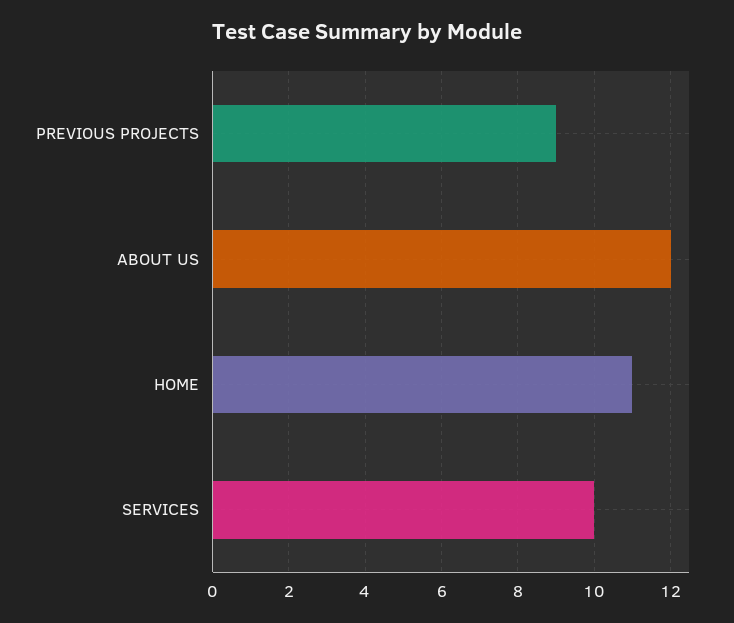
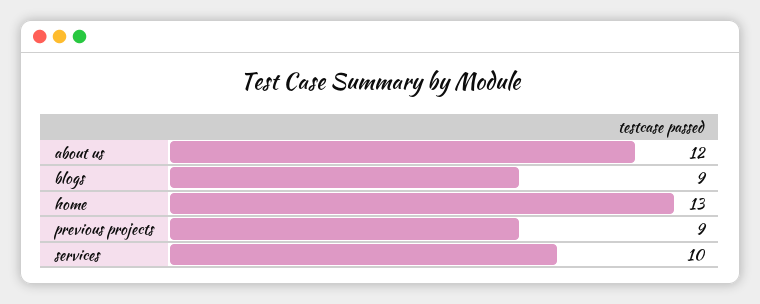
HOME: 11 -> 13
blogs: none -> 9

